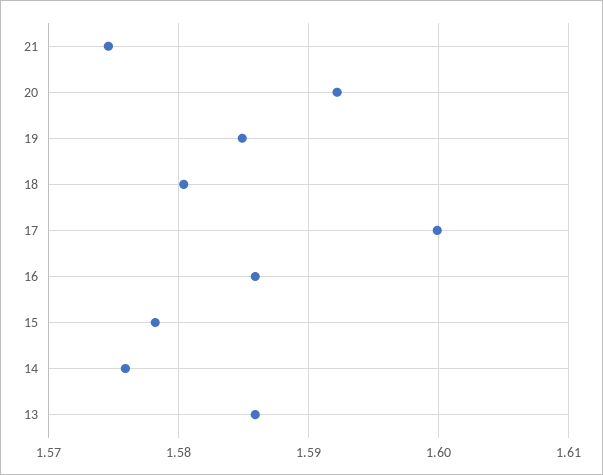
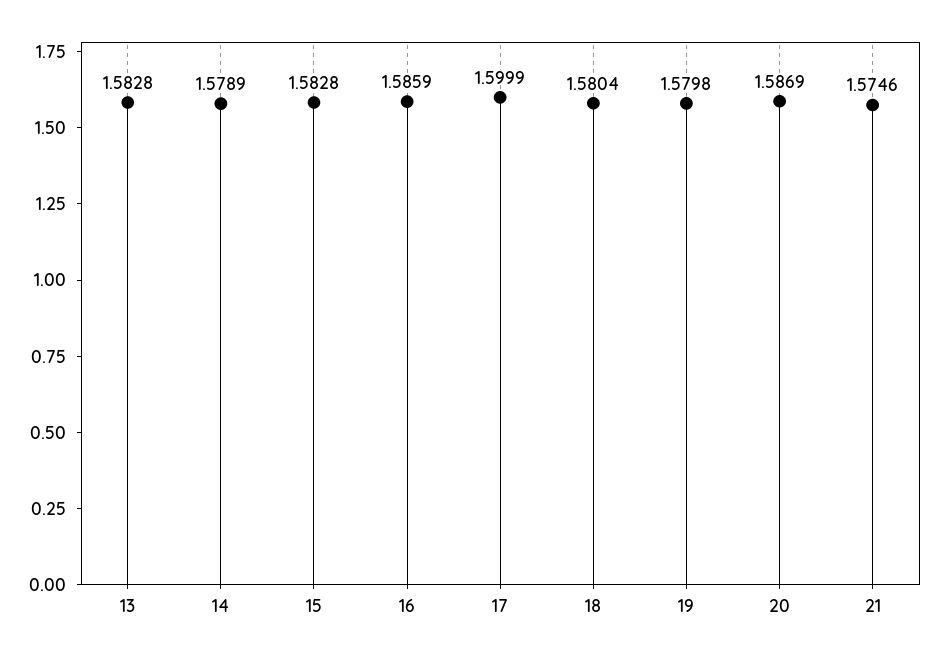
20: 1.592 -> 1.5869
19: 1.585 -> 1.5798
15: 1.578 -> 1.5828
14: 1.576 -> 1.5789
13: 1.586 -> 1.5828

